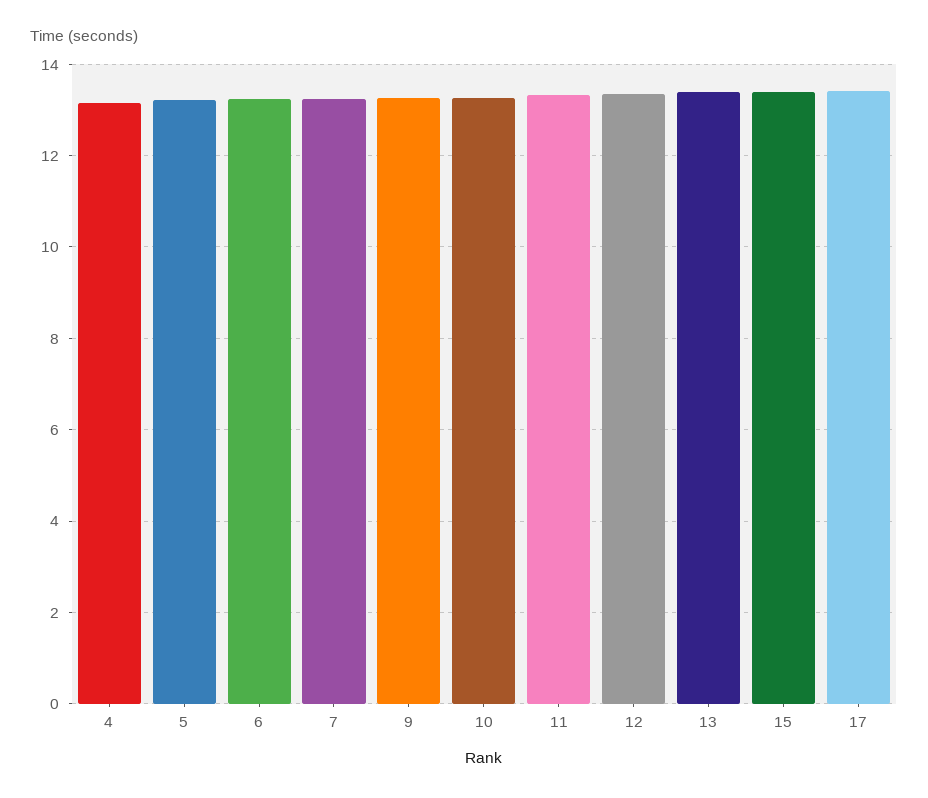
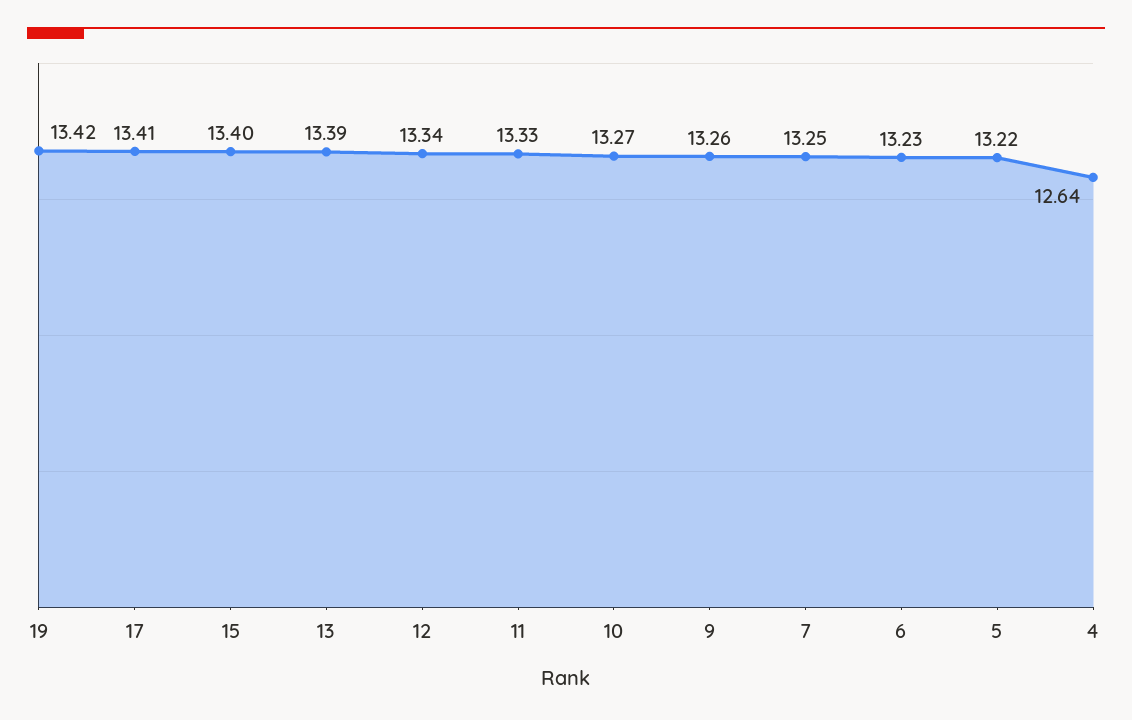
4: 13.2 -> 12.64
19: none -> 13.42

